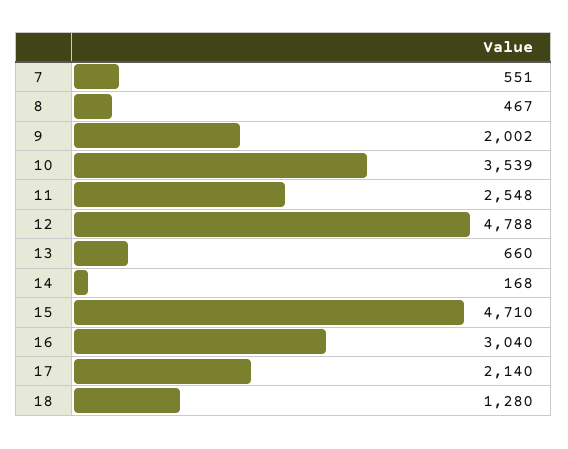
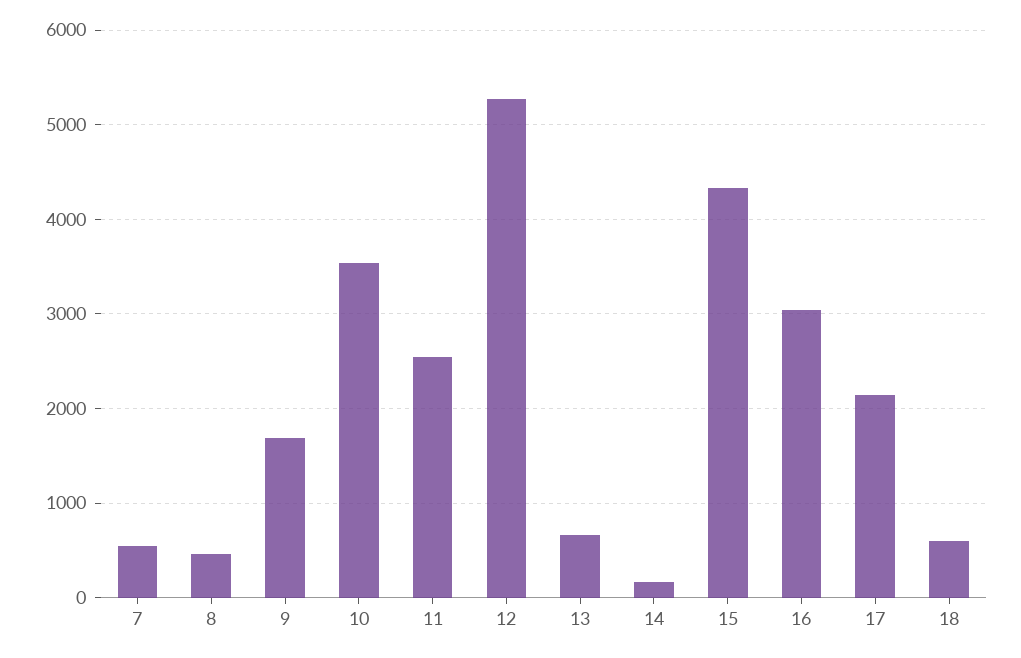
9: 2002 -> 1700
12: 4788 -> 5300
15: 4710 -> 4300
18: 1280 -> 600

